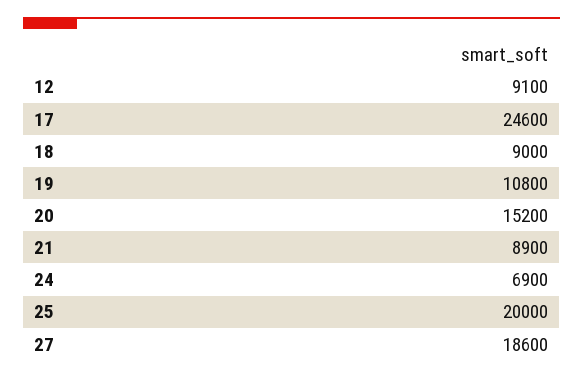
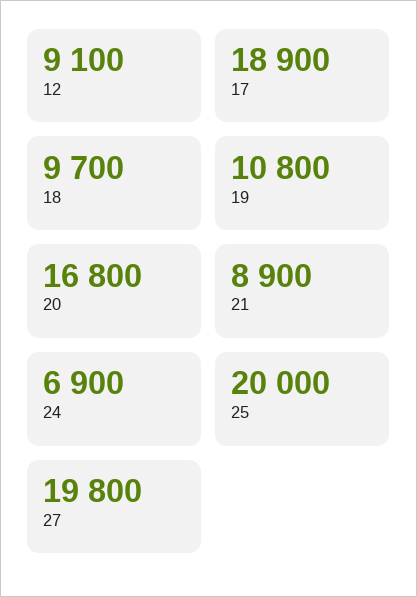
17: 24600 -> 18900
18: 9000 -> 9700
20: 15200 -> 16800
27: 18600 -> 19800

